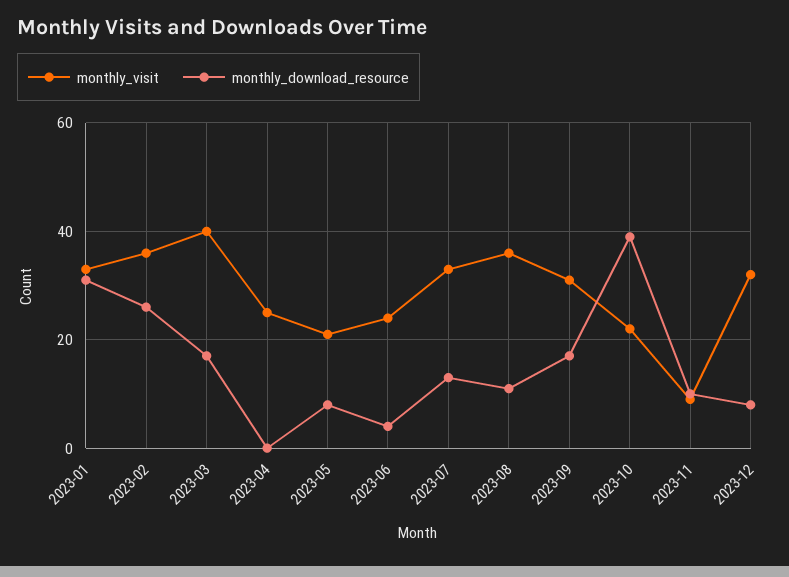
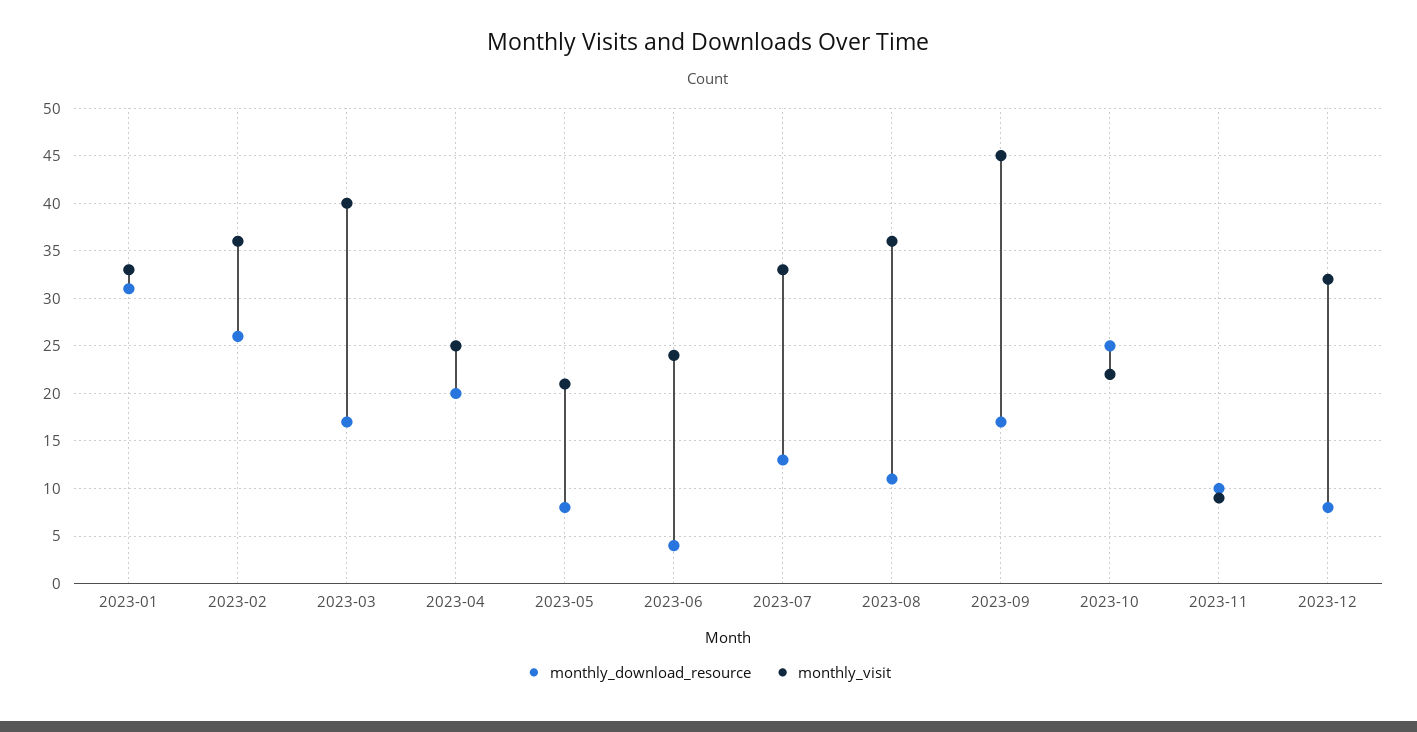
monthly_download_resource, 2023-04: 0 -> 20
monthly_visit, 2023-09: 30 -> 45
monthly_download_resource, 2023-10: 40 -> 25

